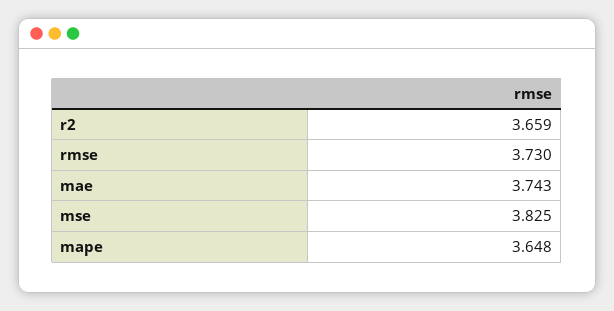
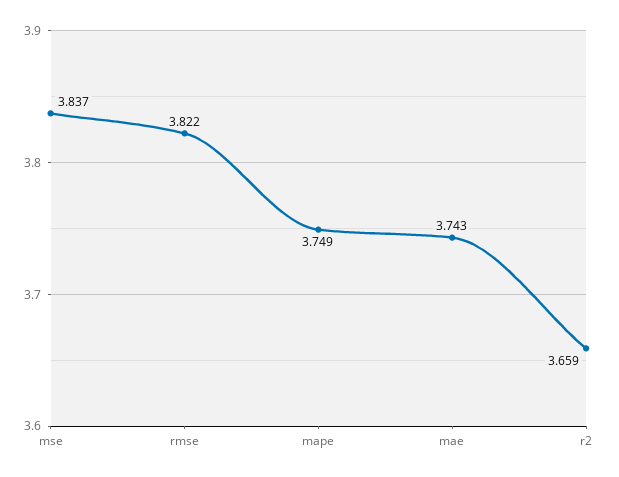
rmse: 3.73 -> 3.822
mse: 3.825 -> 3.837
mape: 3.648 -> 3.749

